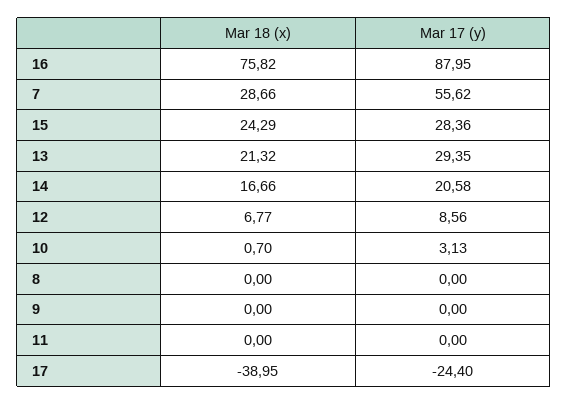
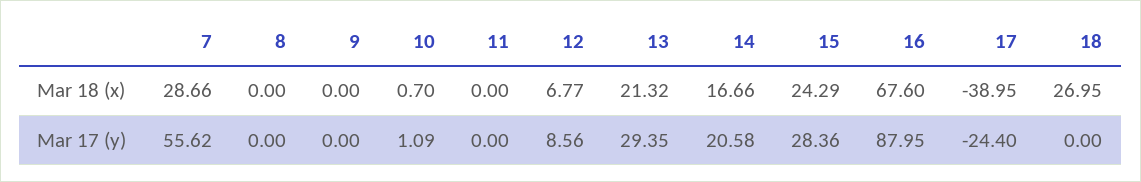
Mar 18 (x), 16: 75.82 -> 67.6
Mar 17 (y), 10: 3.13 -> 1.09
Mar 18 (x), 18: none -> 26.95
Mar 17 (y), 18: none -> 0

